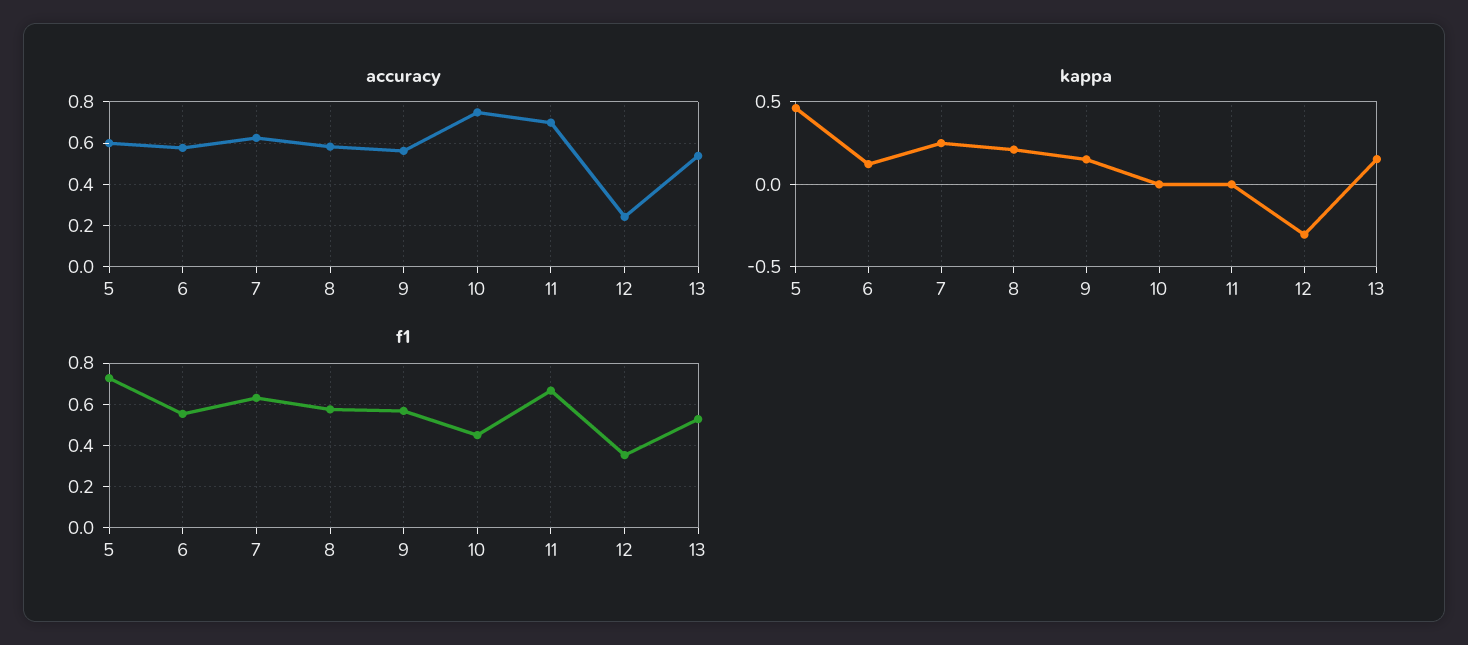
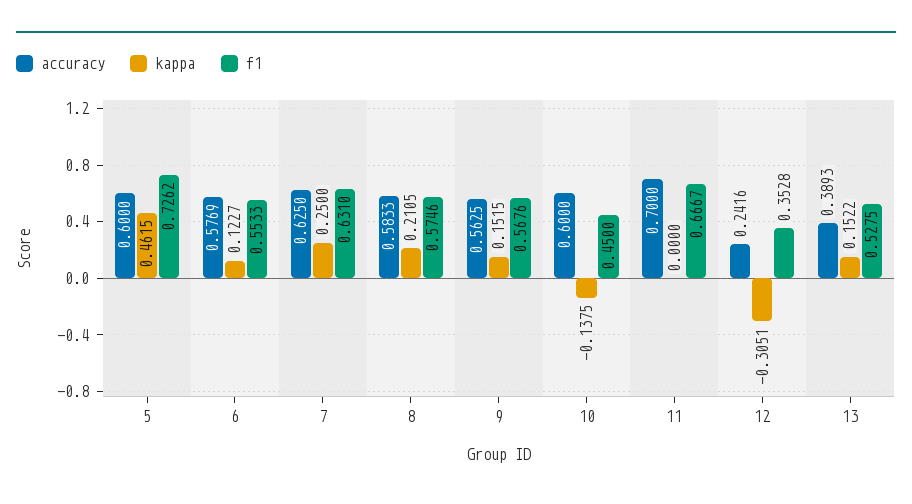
accuracy, 10: 0.75 -> 0.6
accuracy, 13: 0.55 -> 0.3893
kappa, 10: 0 -> -0.1375

